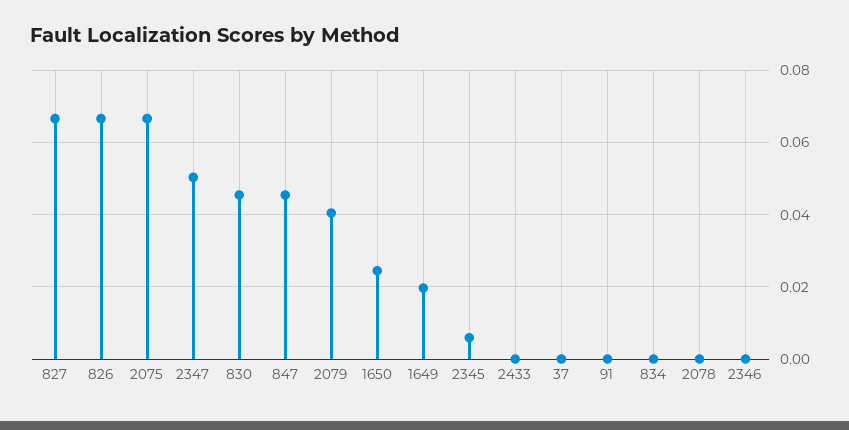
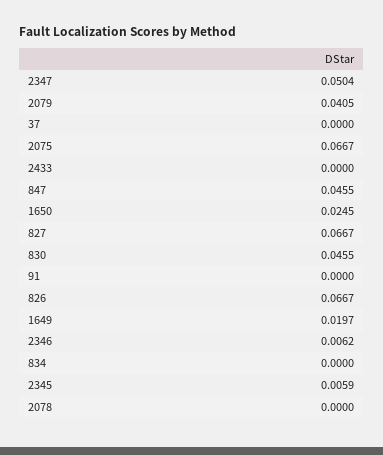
2346: 0 -> 0.0062

